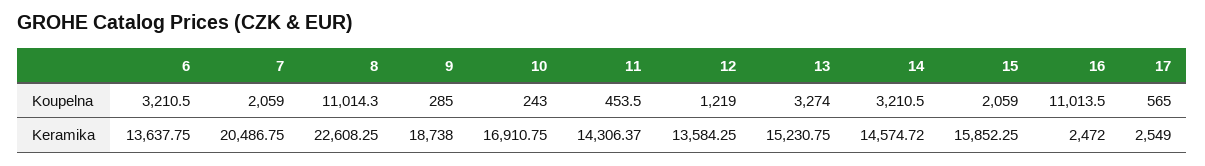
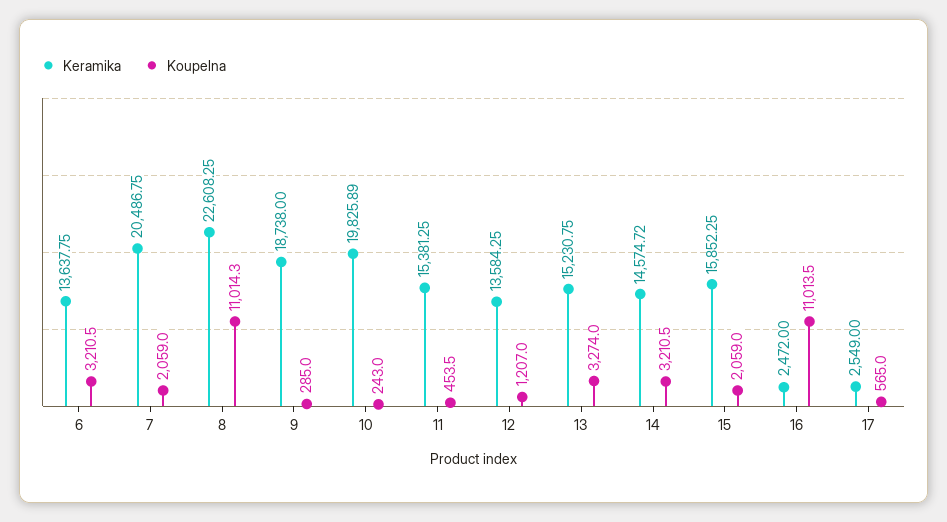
Koupelna, 12: 1219 -> 1207
Keramika, 10: 16910.75 -> 19825.89
Keramika, 11: 14306.37 -> 15381.25

